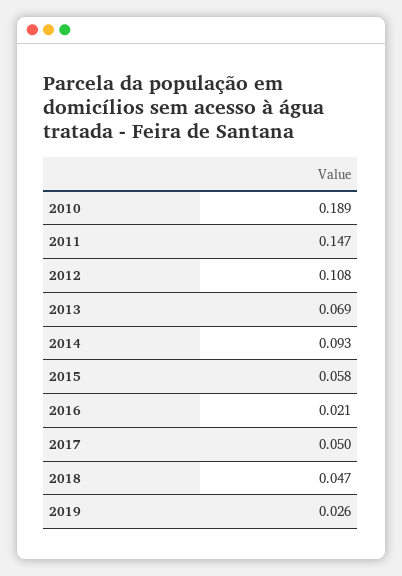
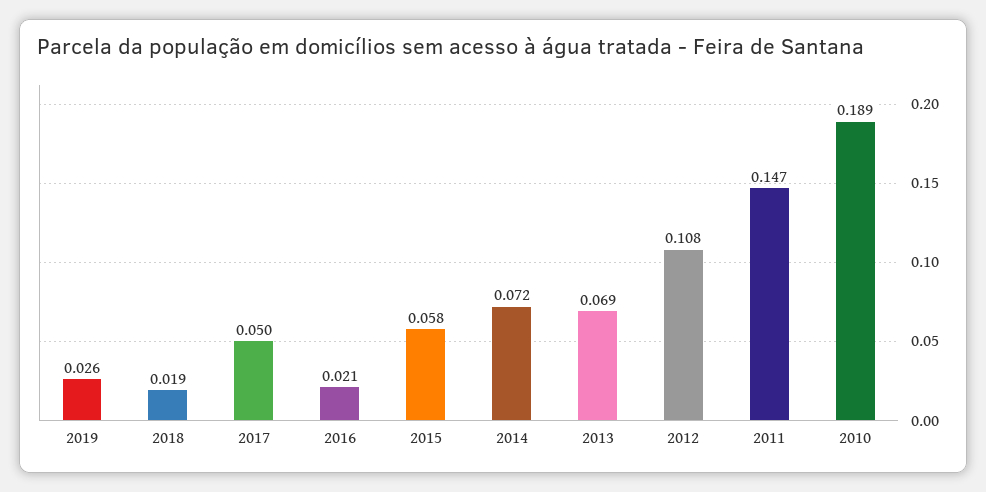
2014: 0.093 -> 0.072
2018: 0.047 -> 0.019

